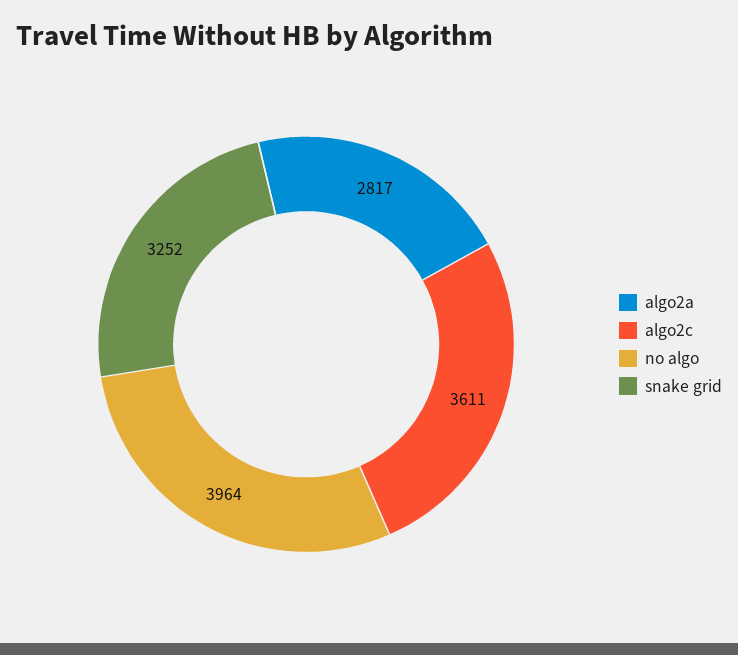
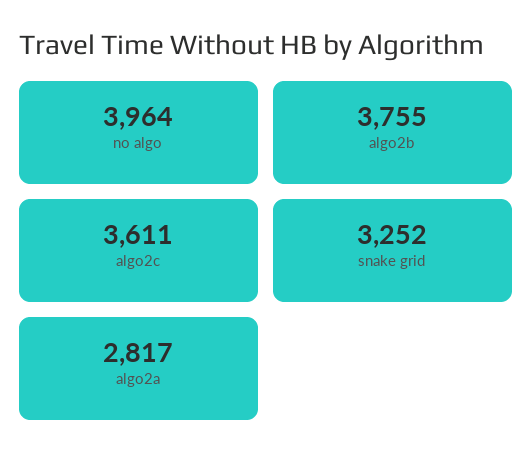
algo2b: none -> 3755

